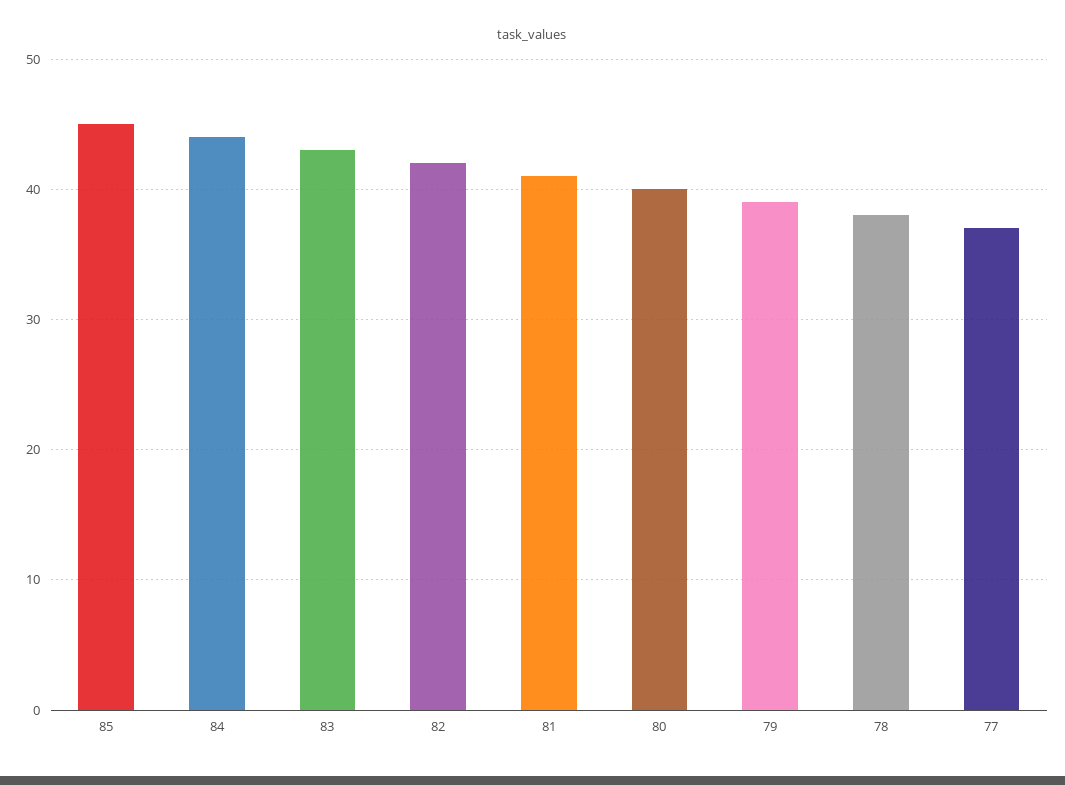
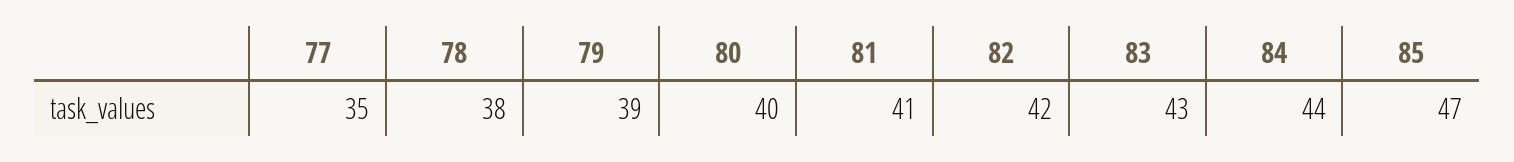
85: 45 -> 47
77: 37 -> 35

